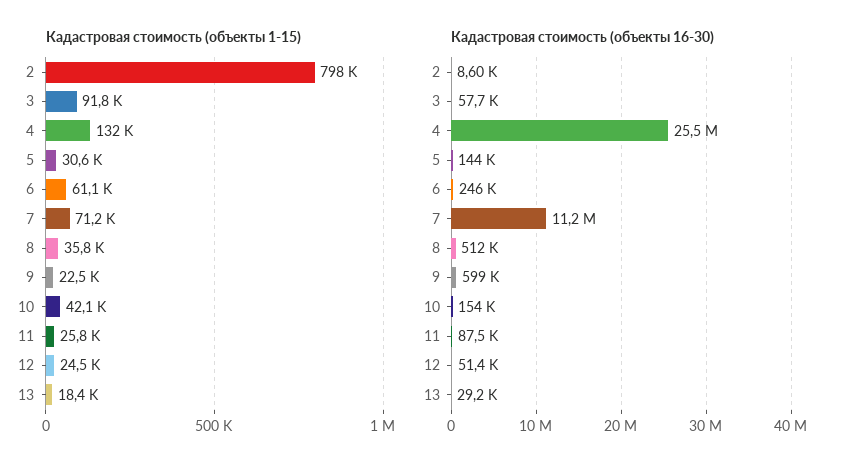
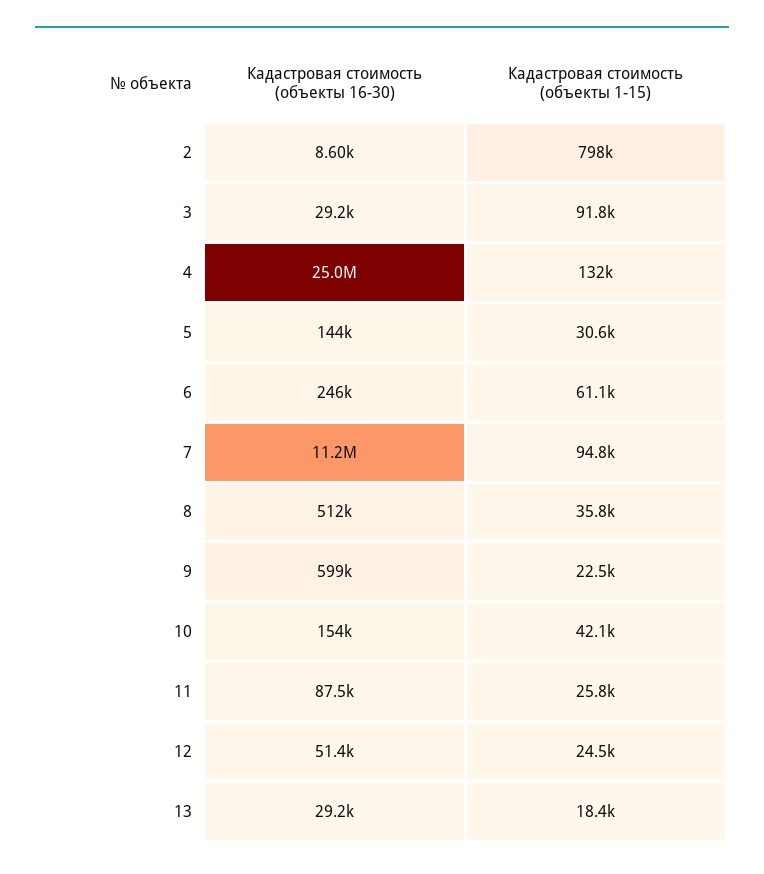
Кадастровая стоимость (объекты 1-15), 7: 71200 -> 94800
Кадастровая стоимость (объекты 16-30), 3: 57700 -> 29200
Кадастровая стоимость (объекты 16-30), 4: 25500000 -> 25000000

